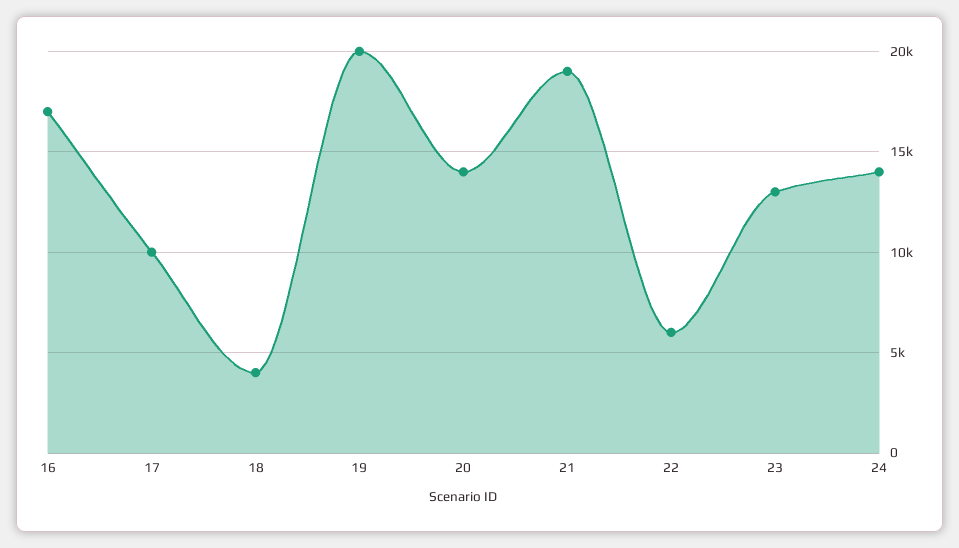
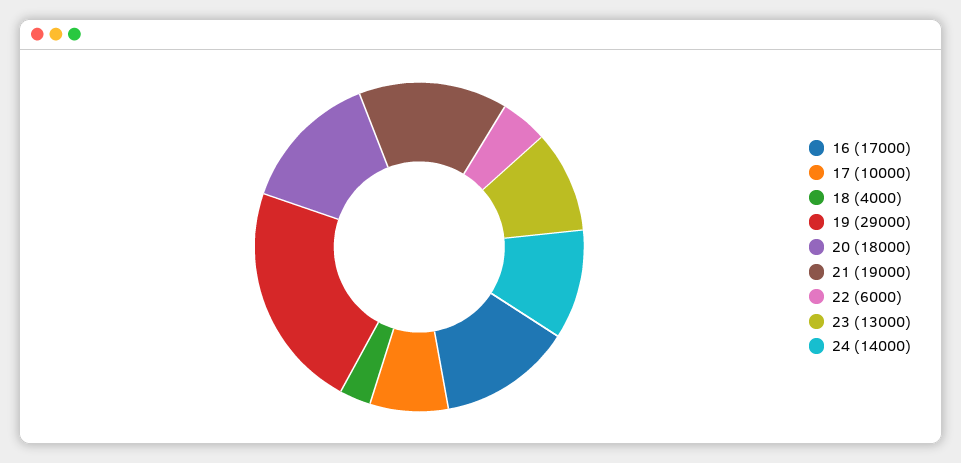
19: 20000 -> 29000
20: 14000 -> 18000

